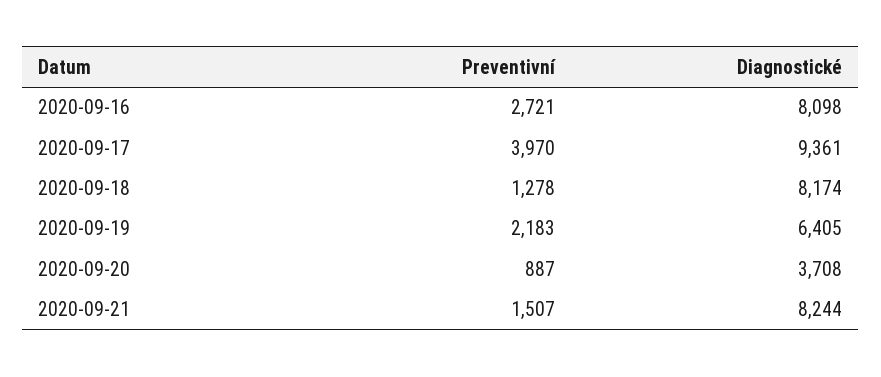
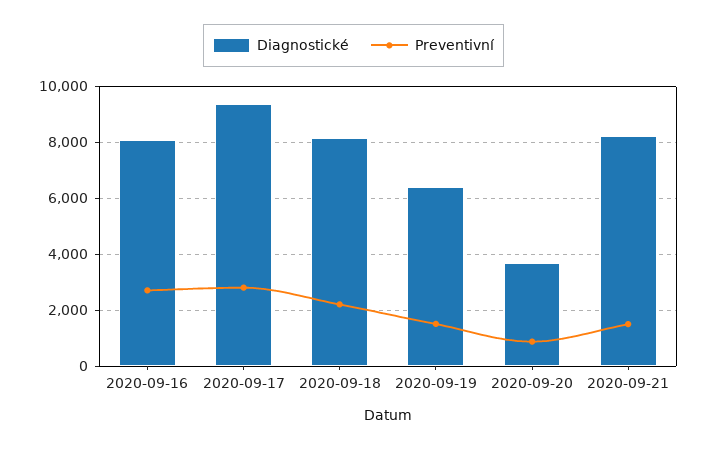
Preventivní, 2020-09-17: 3970 -> 2750
Preventivní, 2020-09-18: 1278 -> 2250
Preventivní, 2020-09-19: 2183 -> 1500

